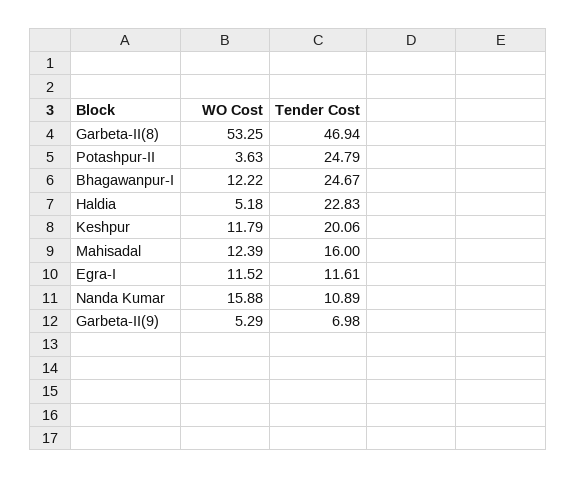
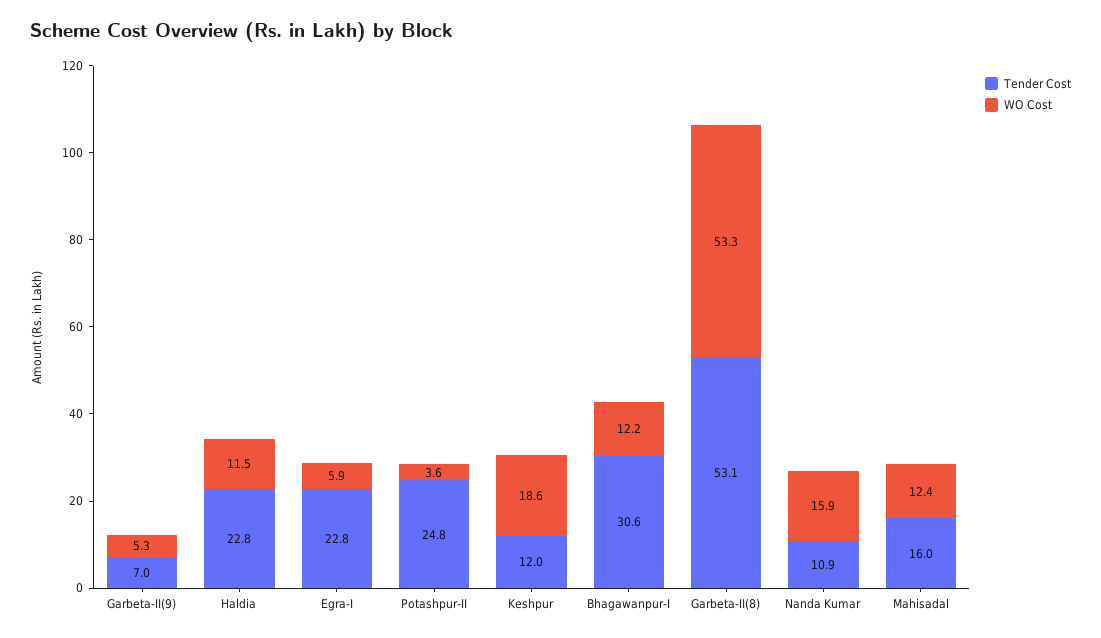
Tender Cost, Garbeta-II(8): 46.94 -> 53.1
Tender Cost, Bhagawanpur-I: 24.67 -> 30.6
WO Cost, Haldia: 5.18 -> 11.5
WO Cost, Keshpur: 11.79 -> 18.6
Tender Cost, Keshpur: 20.06 -> 12
WO Cost, Egra-I: 11.52 -> 5.9
Tender Cost, Egra-I: 11.61 -> 22.8

